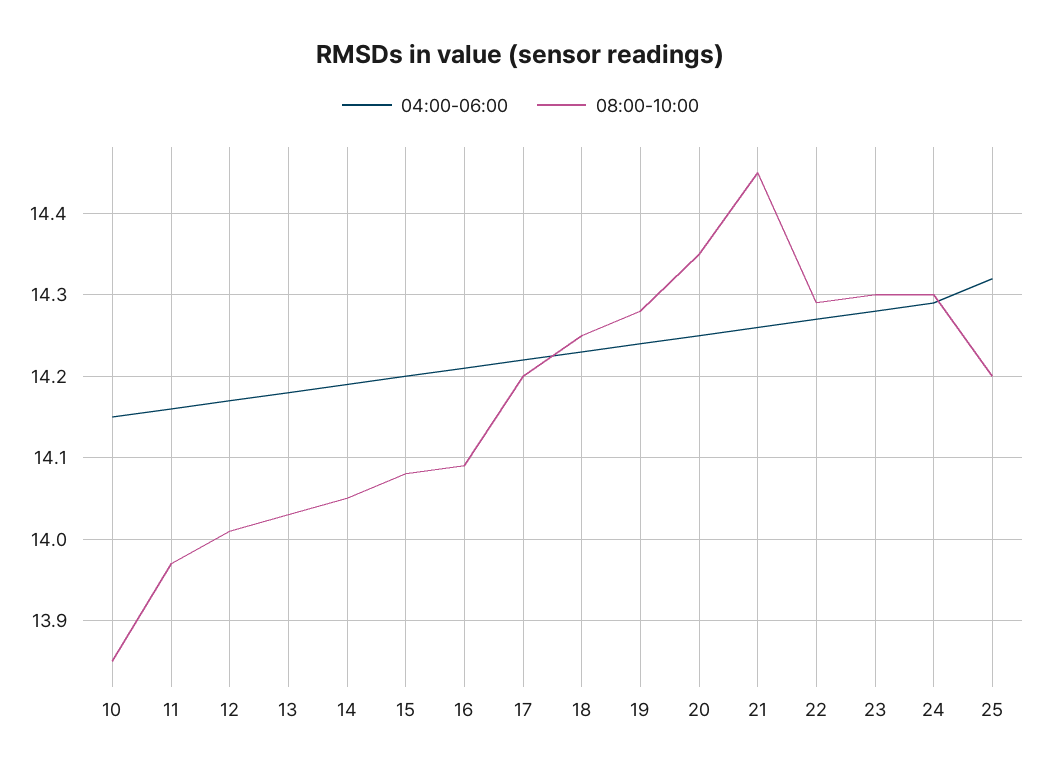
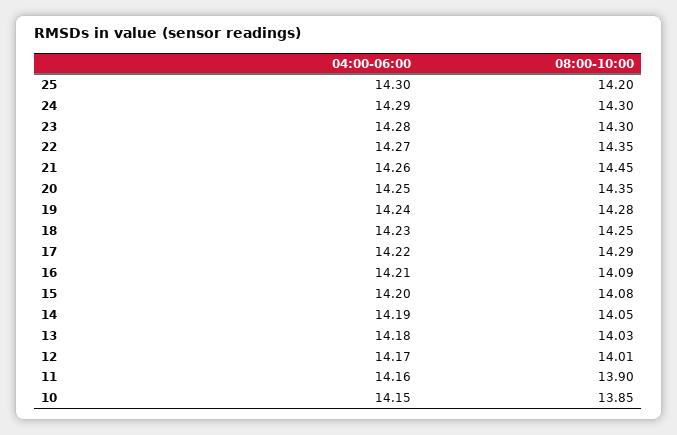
08:00-10:00, 11: 13.97 -> 13.9
08:00-10:00, 17: 14.2 -> 14.29
08:00-10:00, 22: 14.29 -> 14.35
04:00-06:00, 25: 14.32 -> 14.3

